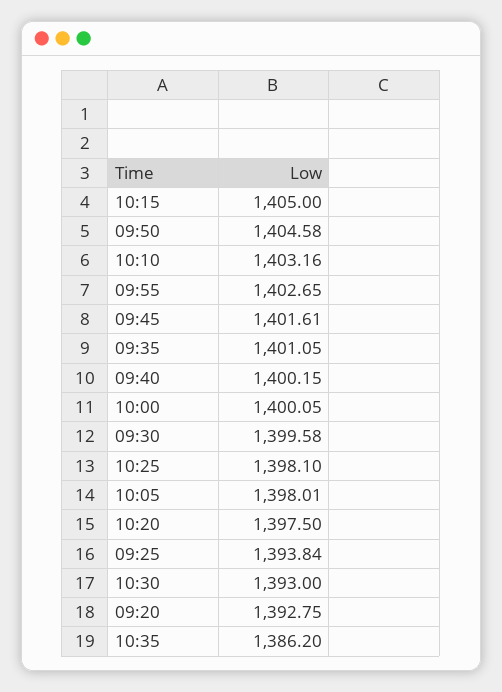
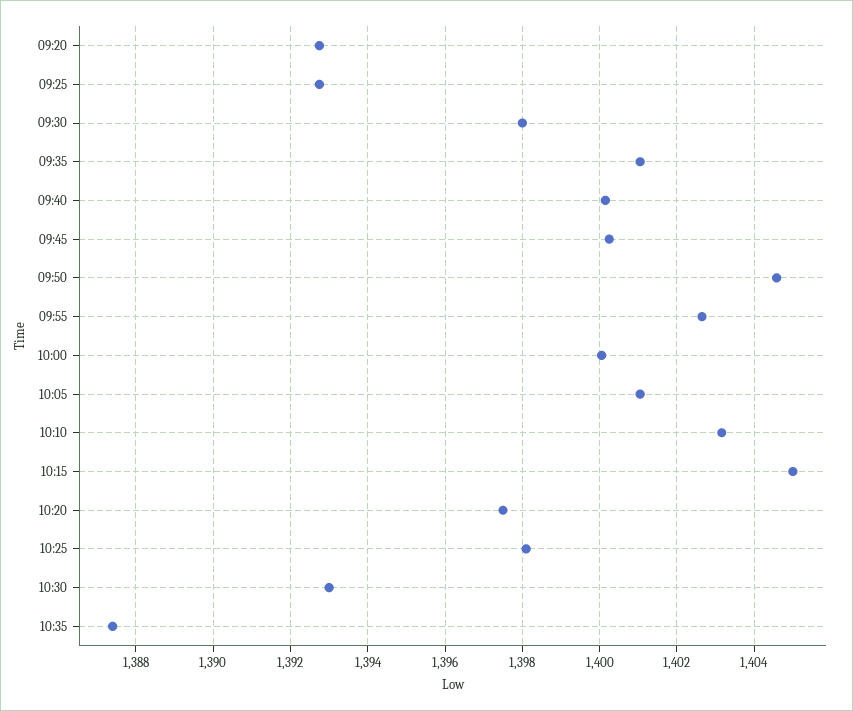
09:45: 1401.61 -> 1400.2
09:30: 1399.58 -> 1398
10:05: 1398.01 -> 1401
09:25: 1393.84 -> 1392.8
10:35: 1386.2 -> 1387.4

